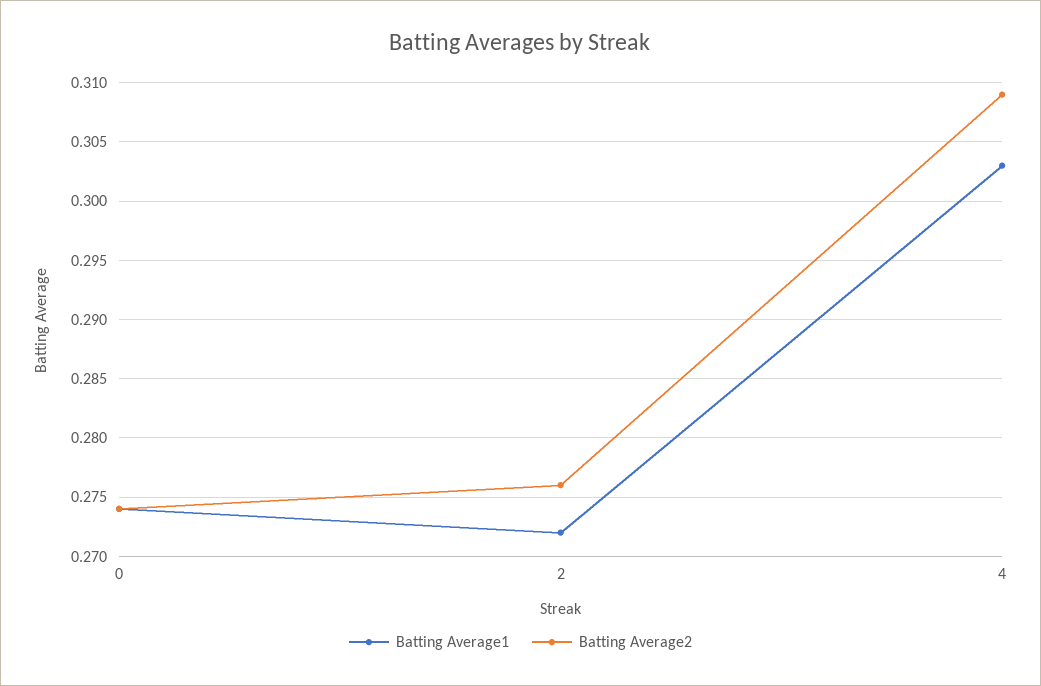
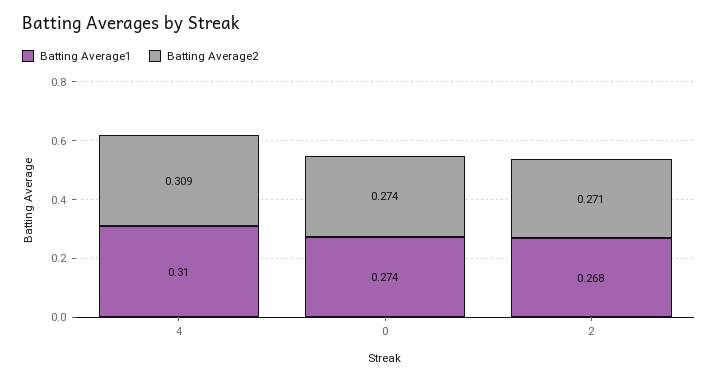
Batting Average1, 2: 0.272 -> 0.268
Batting Average2, 2: 0.276 -> 0.271
Batting Average1, 4: 0.303 -> 0.31

